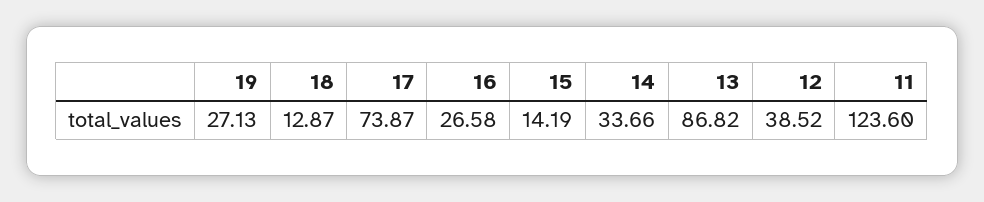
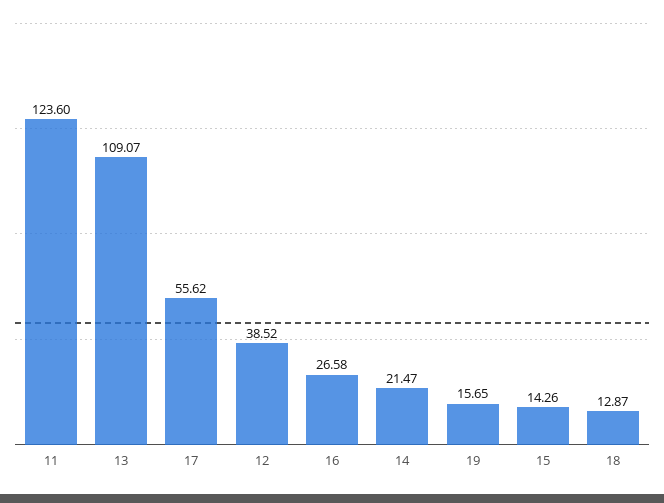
19: 27.13 -> 15.65
17: 73.87 -> 55.62
15: 14.19 -> 14.26
14: 33.66 -> 21.47
13: 86.82 -> 109.07

